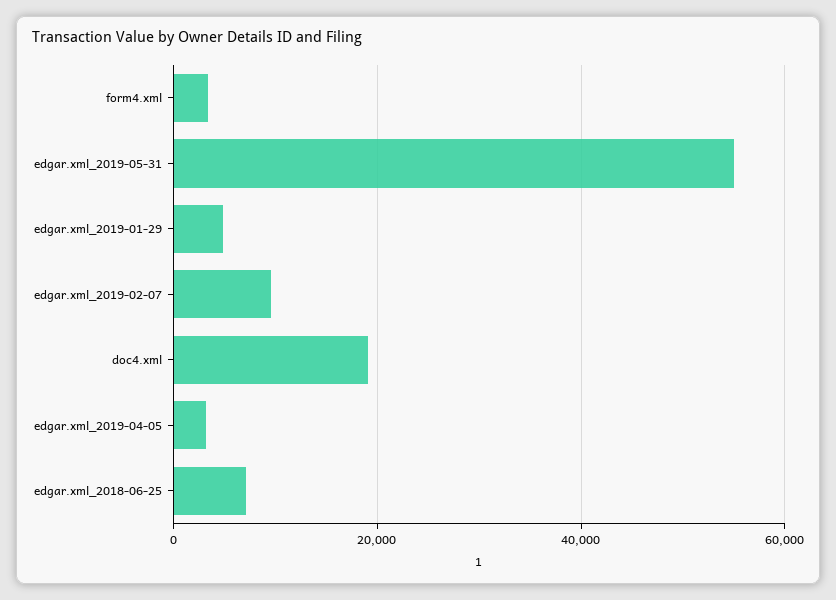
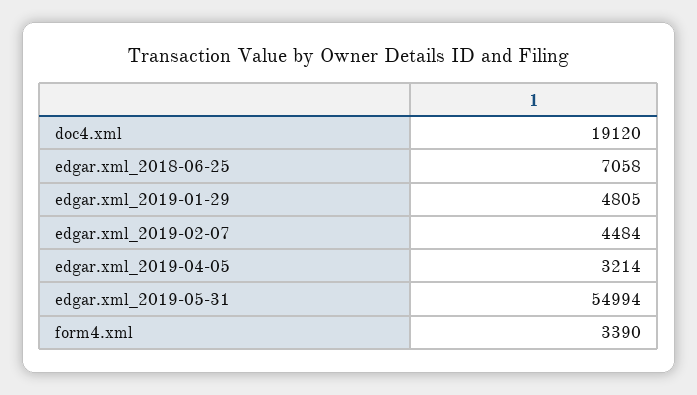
edgar.xml_2019-02-07: 10000 -> 4484

